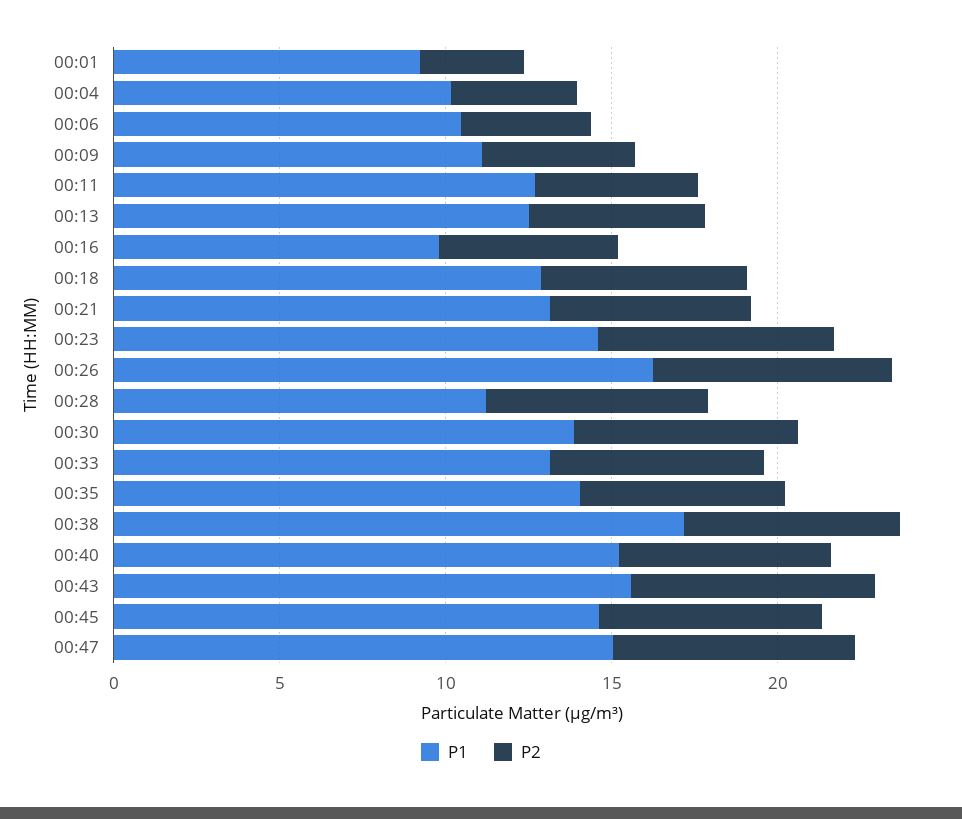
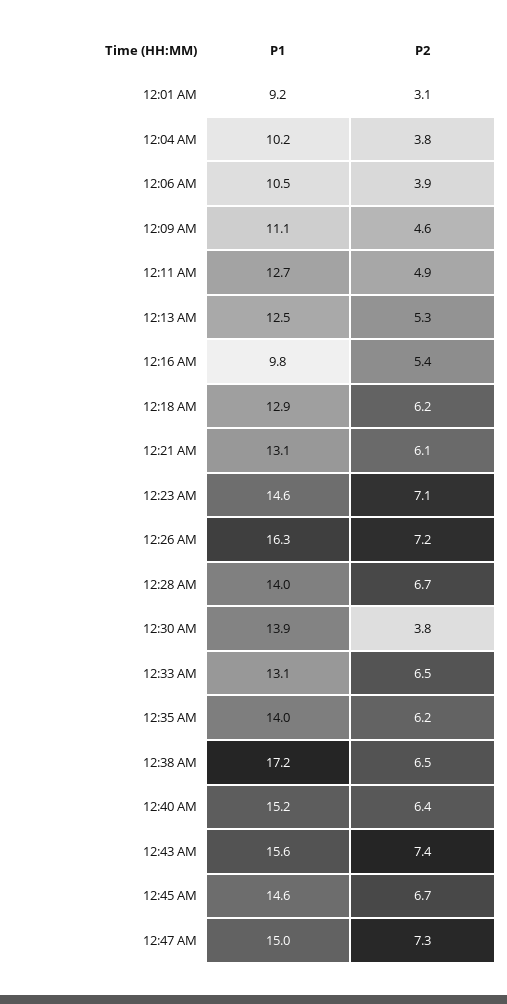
P1, 00:28: 11 -> 14
P2, 00:30: 7 -> 3.8

